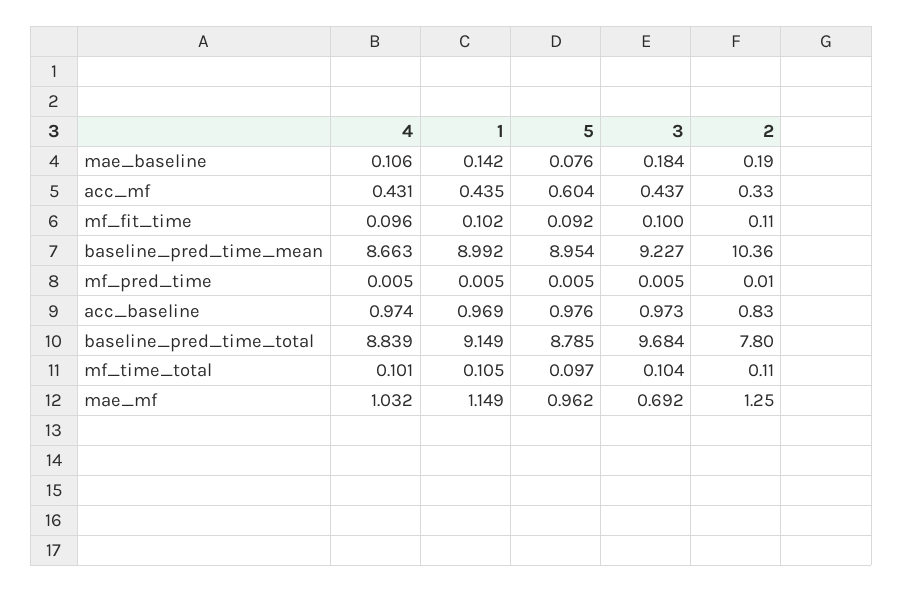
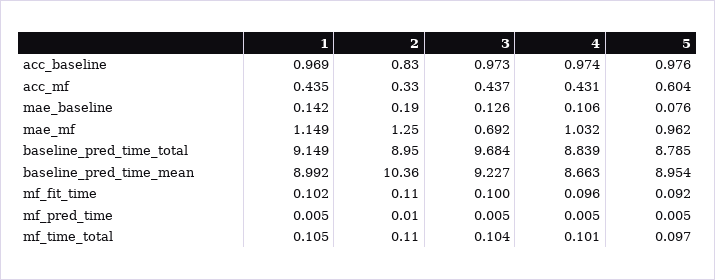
3, mae_baseline: 0.184 -> 0.126
2, baseline_pred_time_total: 7.8 -> 8.95

